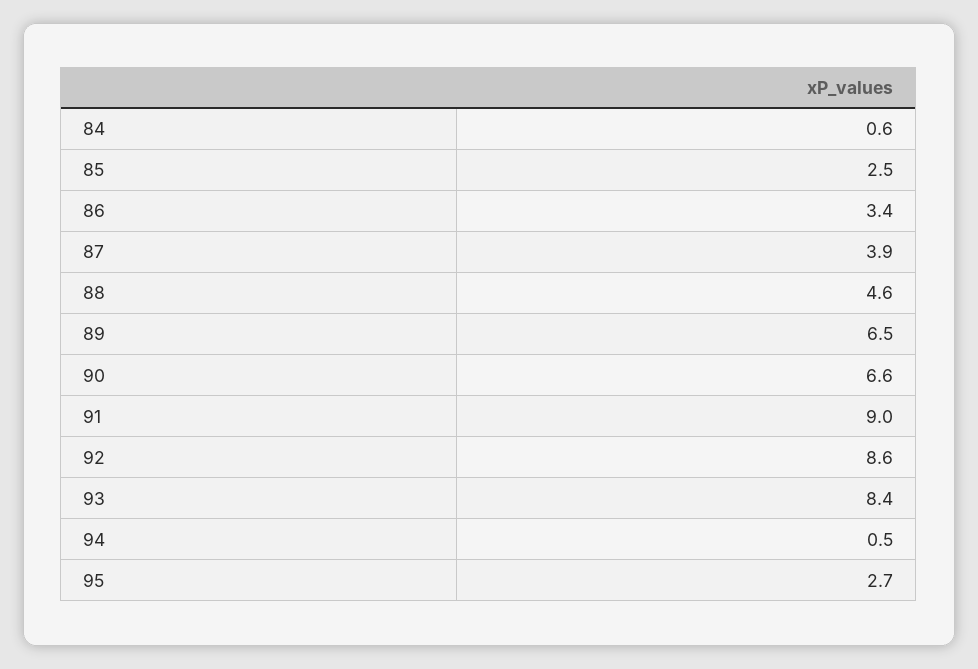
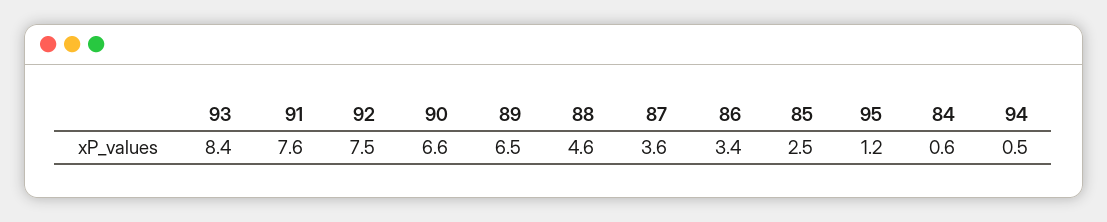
87: 3.9 -> 3.6
91: 9 -> 7.6
92: 8.6 -> 7.5
95: 2.7 -> 1.2

